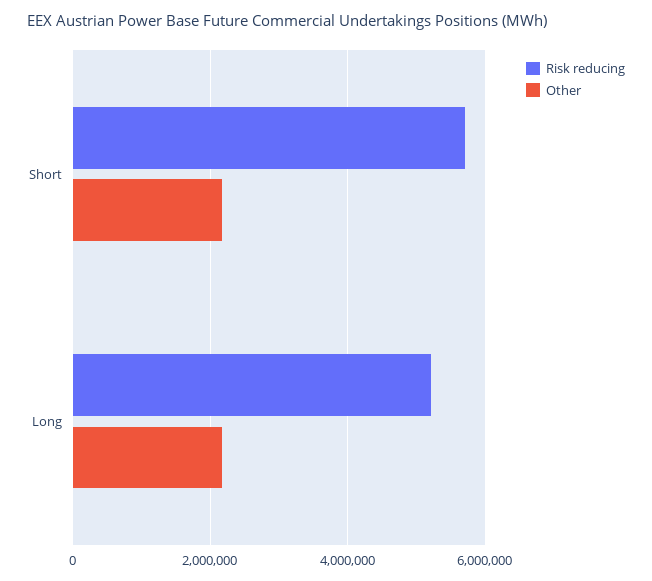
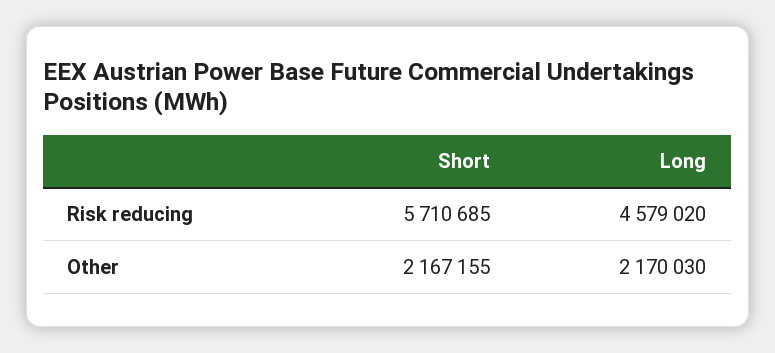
Risk reducing, Long: 5200000 -> 4579020

